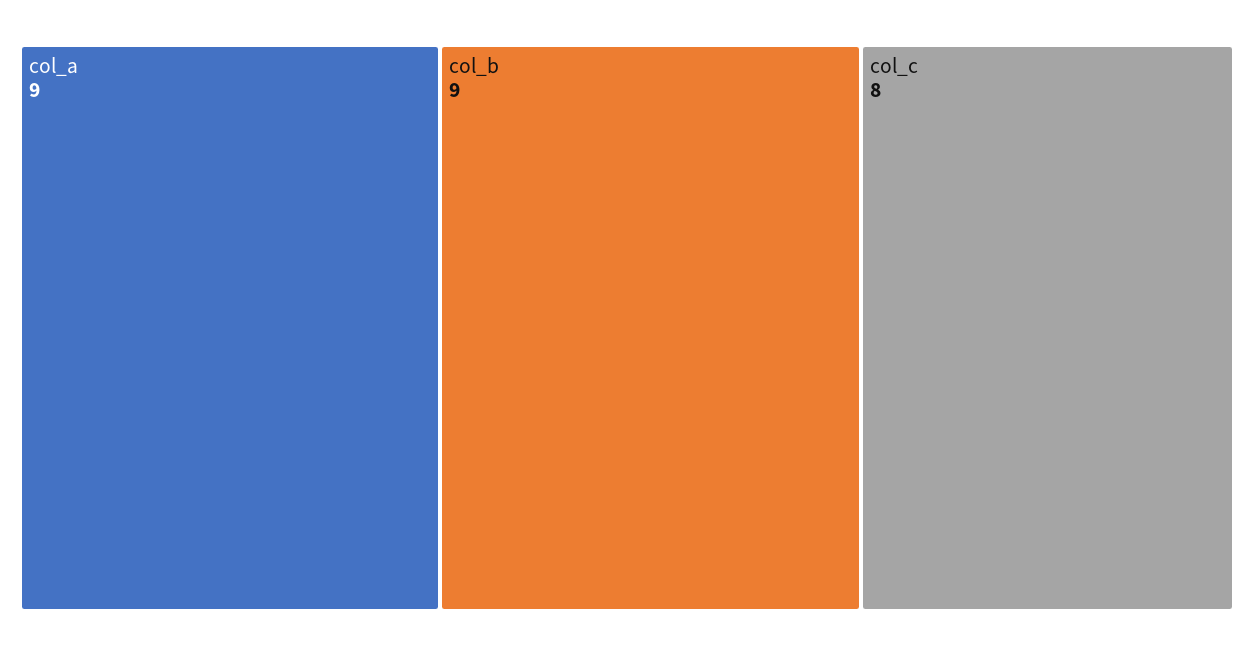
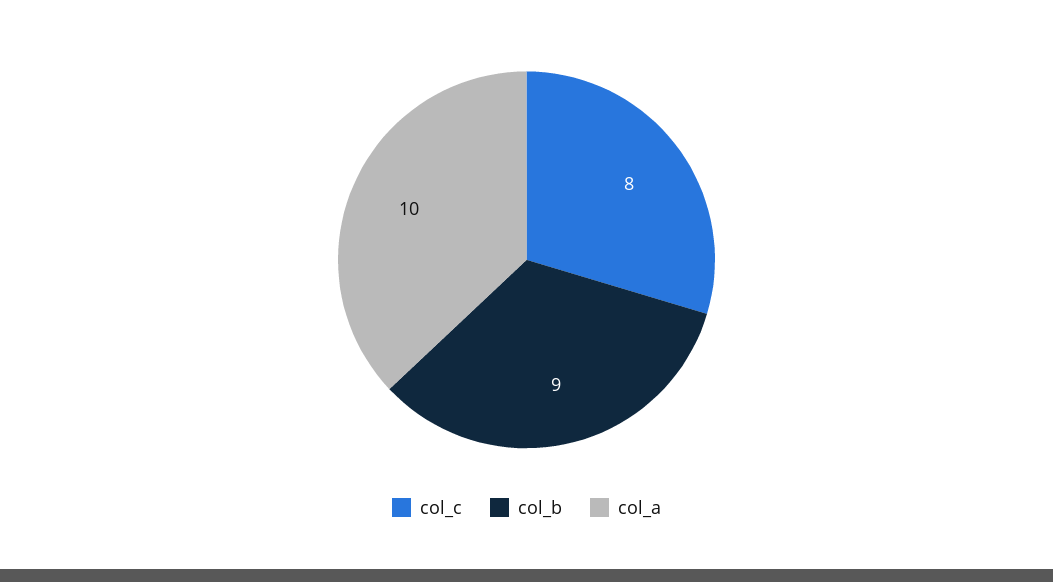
col_a: 9 -> 10

